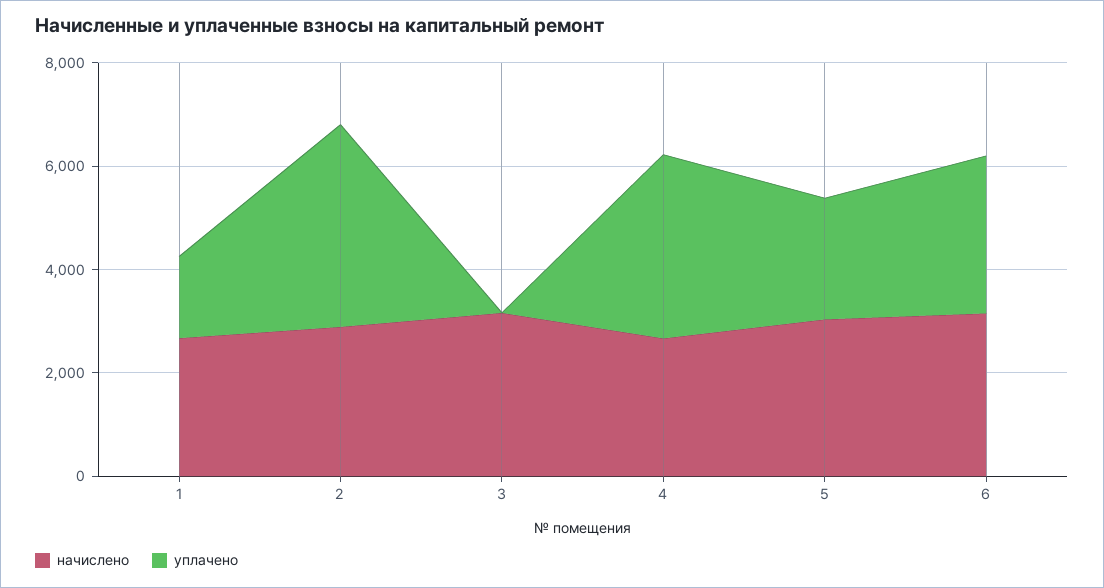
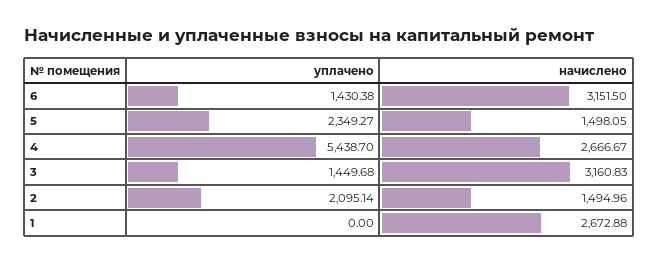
уплачено, 1: 1500 -> 0
начислено, 2: 3000 -> 1494.96
уплачено, 2: 4000 -> 2095.14
уплачено, 3: 0 -> 1449.68
уплачено, 4: 3500 -> 5438.7
начислено, 5: 3000 -> 1498.05
уплачено, 6: 3000 -> 1430.38

